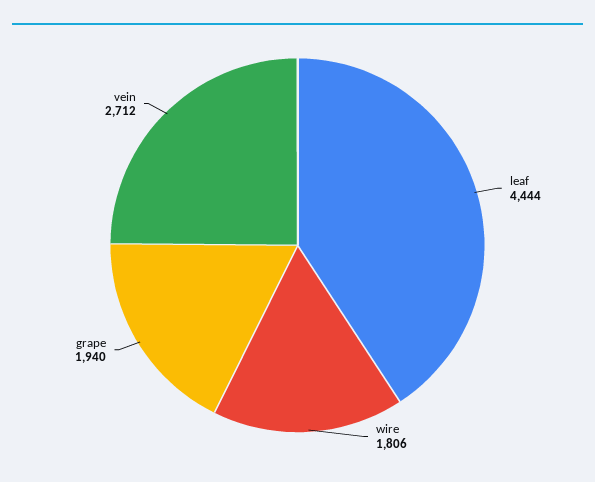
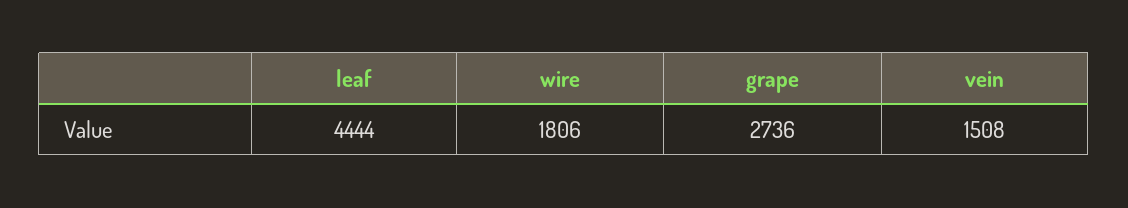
grape: 1940 -> 2736
vein: 2712 -> 1508

